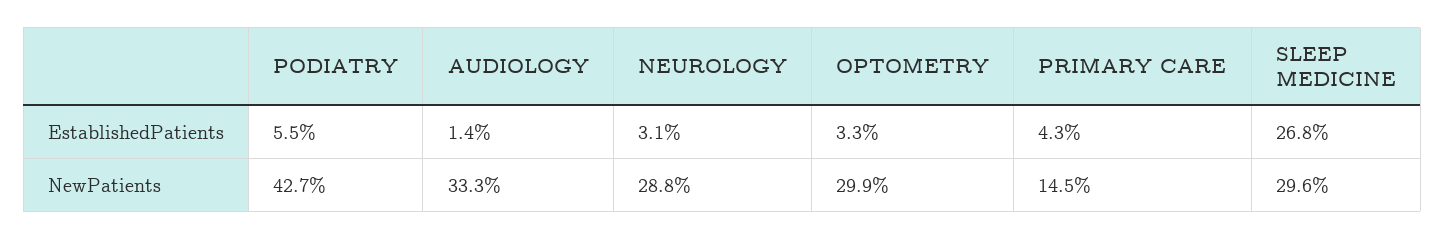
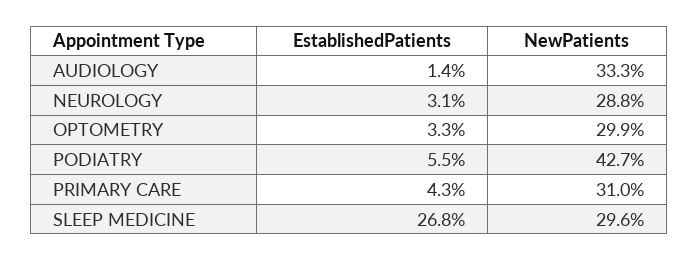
PRIMARY CARE, NewPatients: 14.5 -> 31

